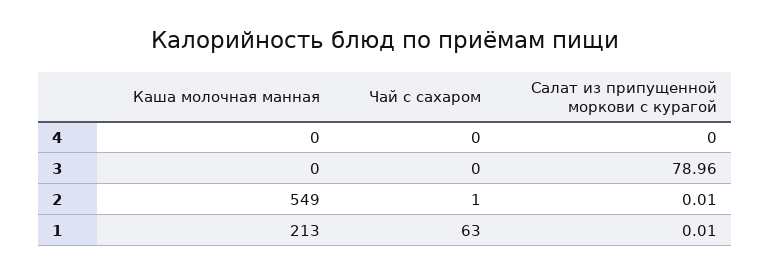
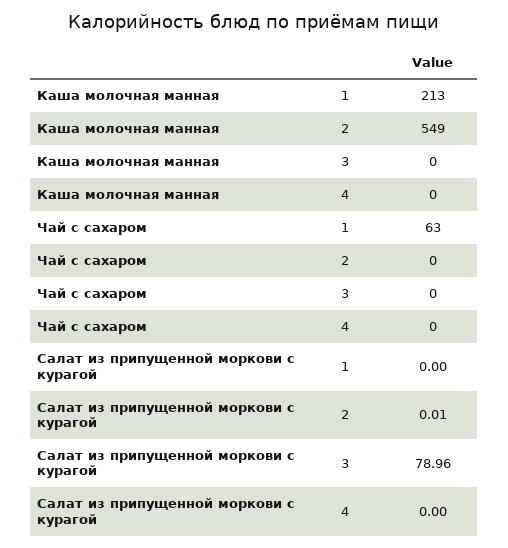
Чай с сахаром, 2: 1 -> 0
Салат из припущенной моркови с курагой, 1: 0.01 -> 0

